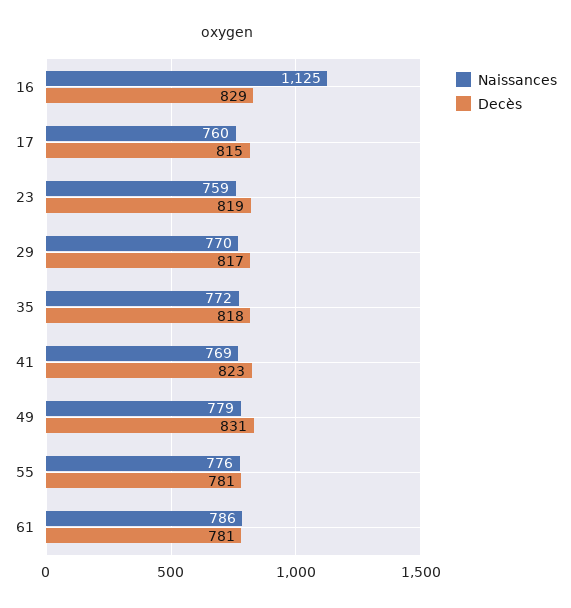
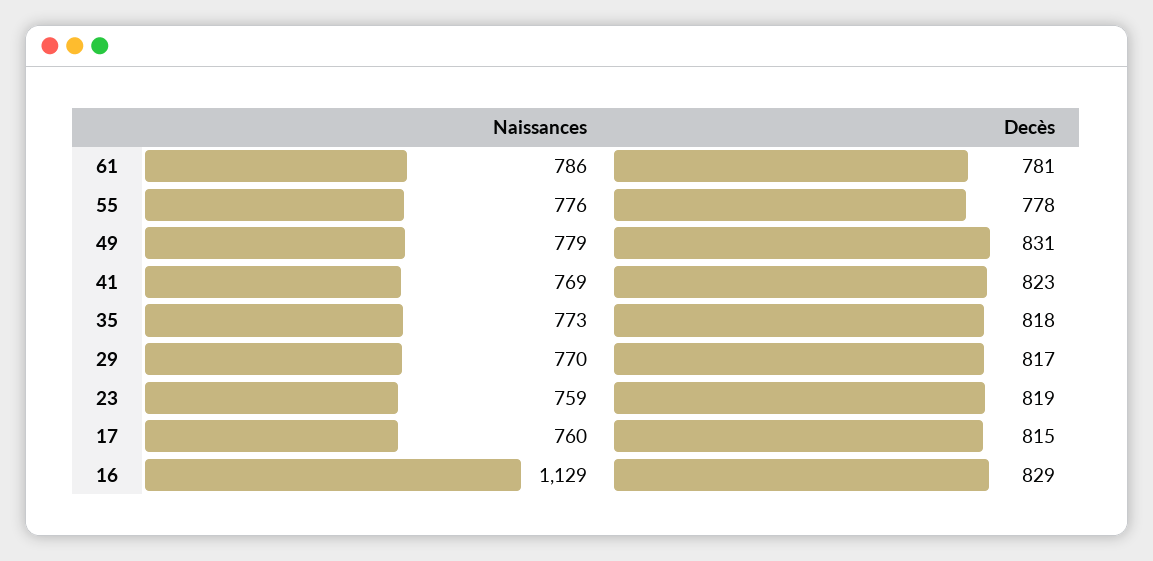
Naissances, 16: 1125 -> 1129
Naissances, 35: 772 -> 773
Decès, 55: 781 -> 778

